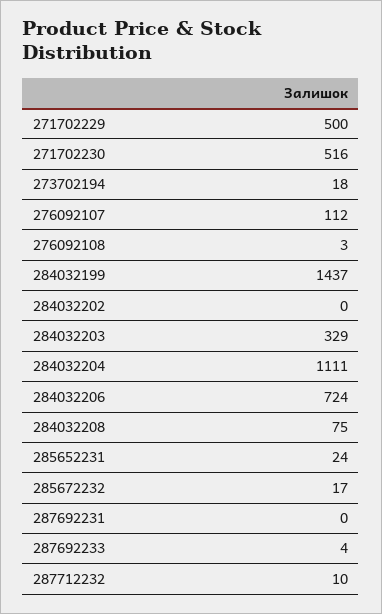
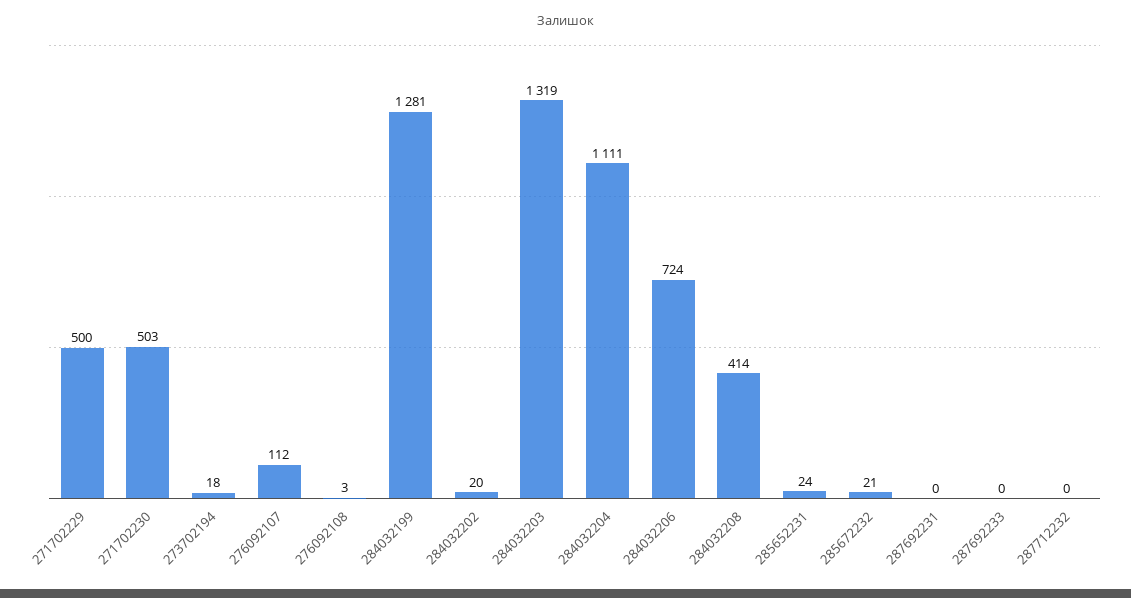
271702230: 516 -> 503
284032199: 1437 -> 1281
284032202: 0 -> 20
284032203: 329 -> 1319
284032208: 75 -> 414
285672232: 17 -> 21
287692233: 4 -> 0
287712232: 10 -> 0

